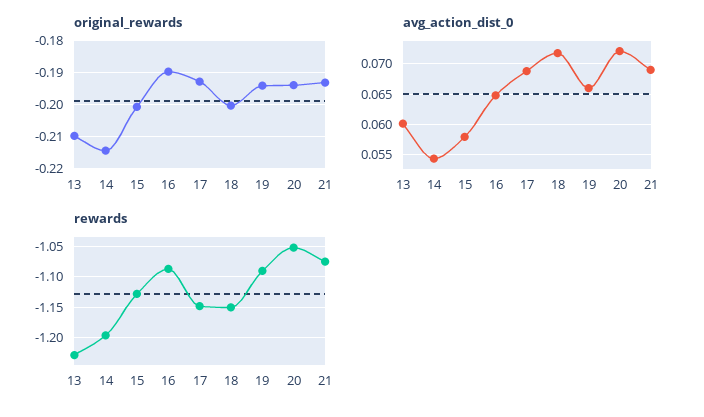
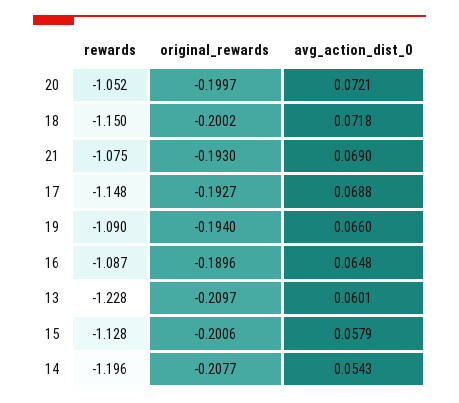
original_rewards, 14: -0.214 -> -0.2077
original_rewards, 20: -0.194 -> -0.1997

